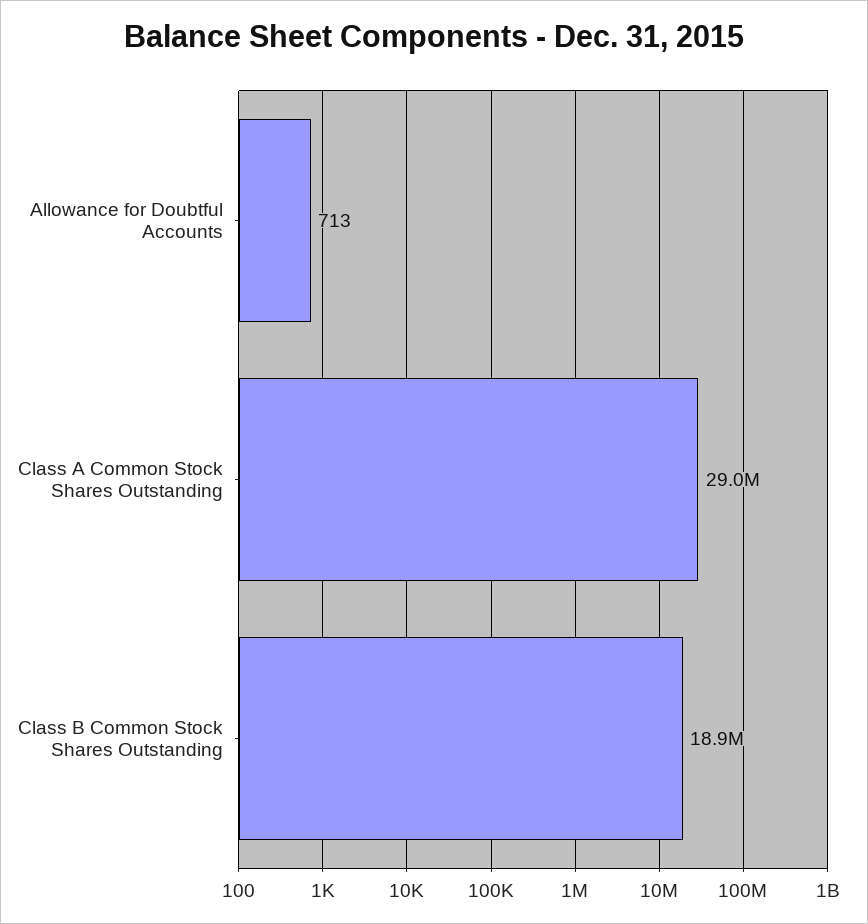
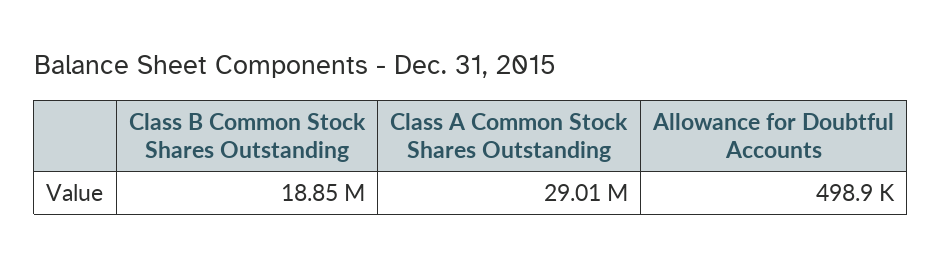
Allowance for Doubtful Accounts: 713 -> 498900

